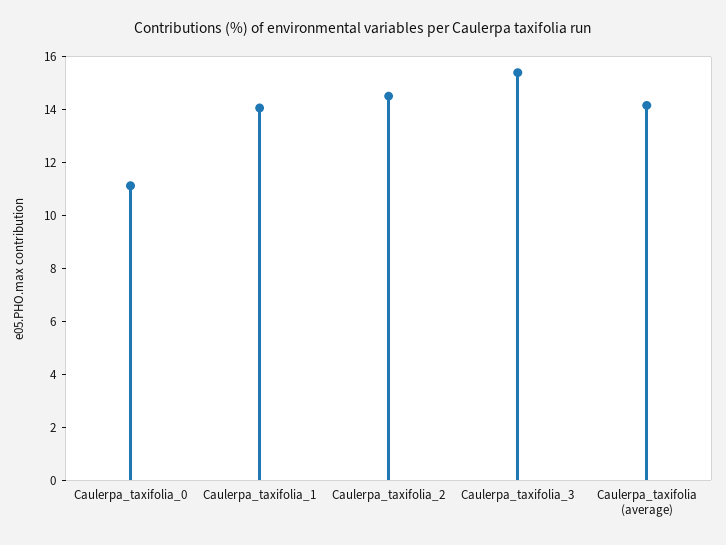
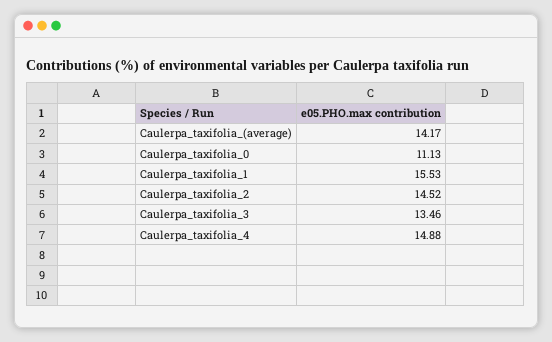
Caulerpa_taxifolia_1: 14 -> 15.53
Caulerpa_taxifolia_3: 15.5 -> 13.46
Caulerpa_taxifolia_4: none -> 14.88

